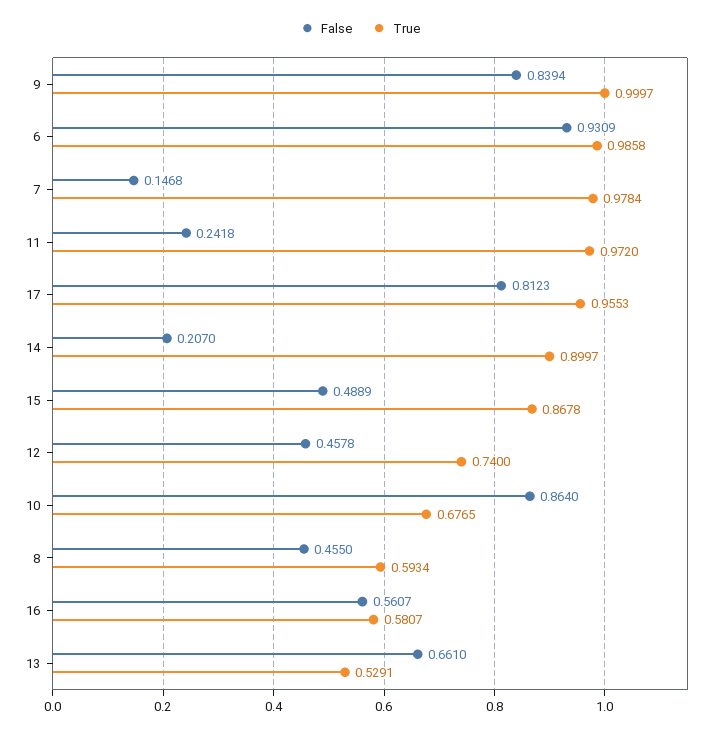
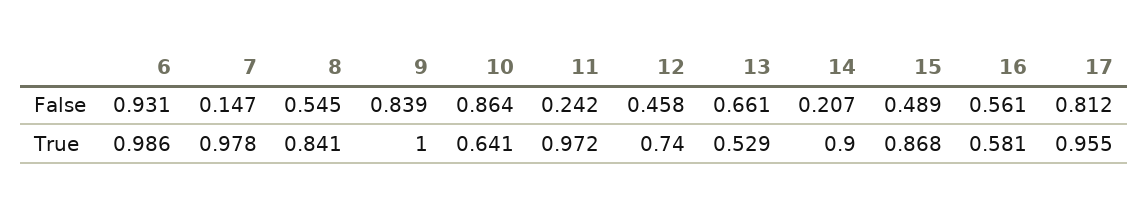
True, 10: 0.6765 -> 0.641
False, 8: 0.455 -> 0.545
True, 8: 0.5934 -> 0.841

